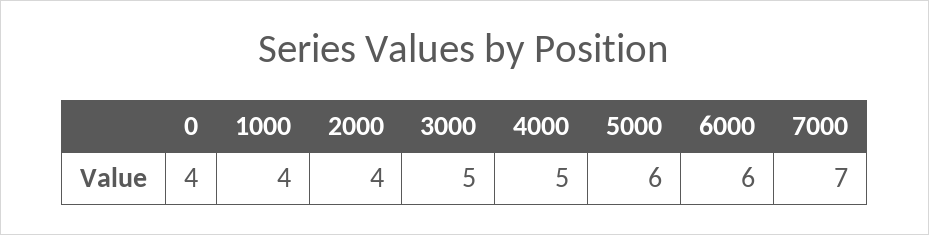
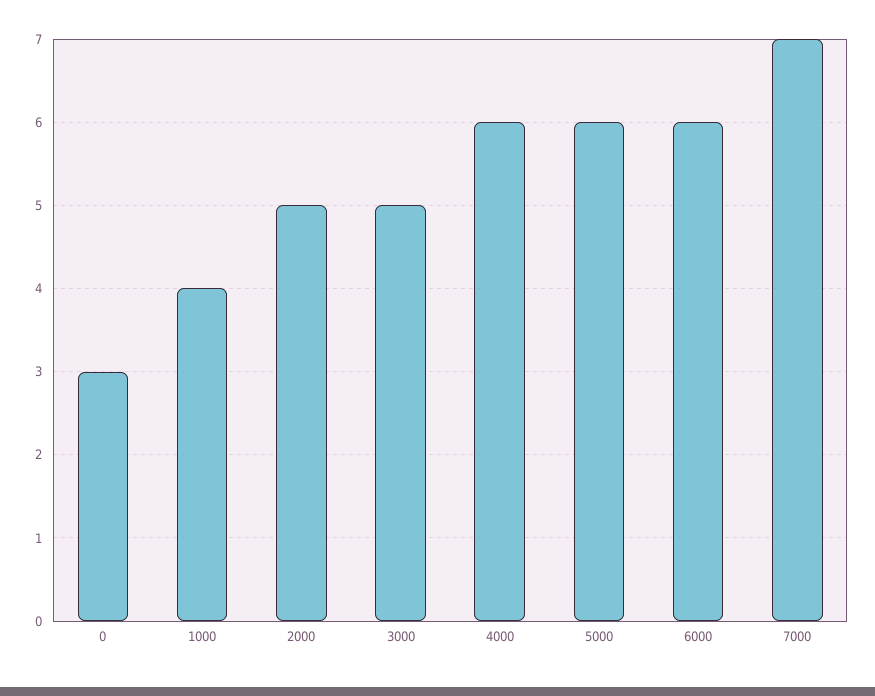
0: 4 -> 3
2000: 4 -> 5
4000: 5 -> 6

